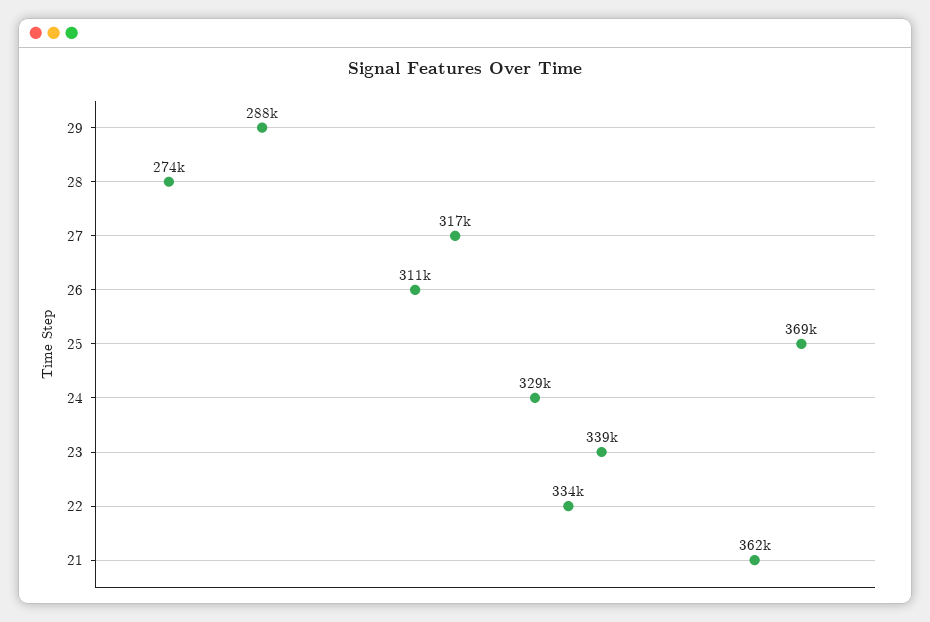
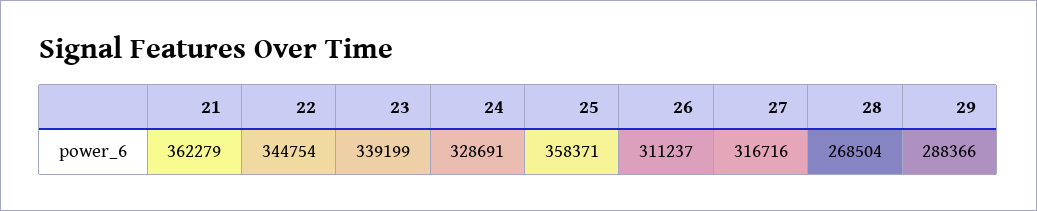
28: 274000 -> 268504
25: 369000 -> 358371
22: 334000 -> 344754

